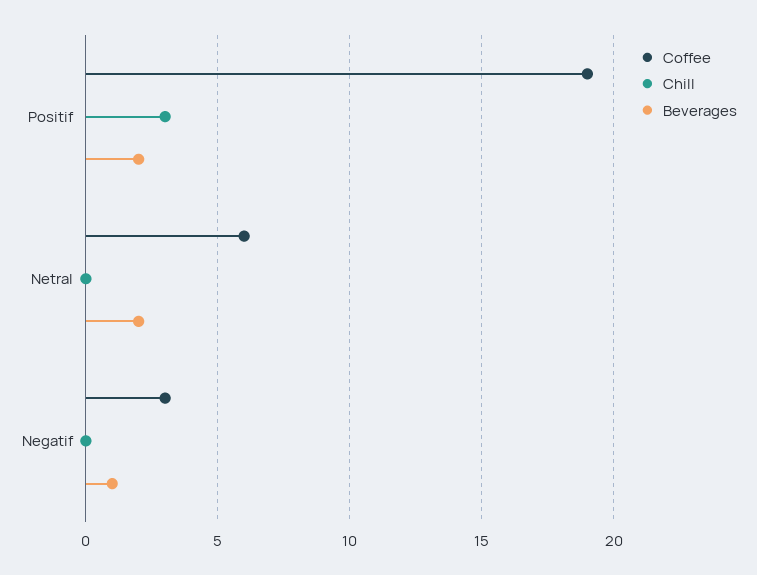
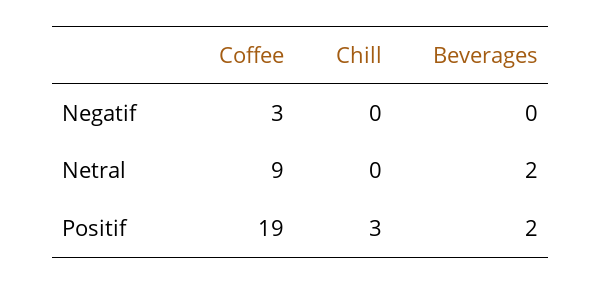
Coffee, Netral: 6 -> 9
Beverages, Negatif: 1 -> 0

